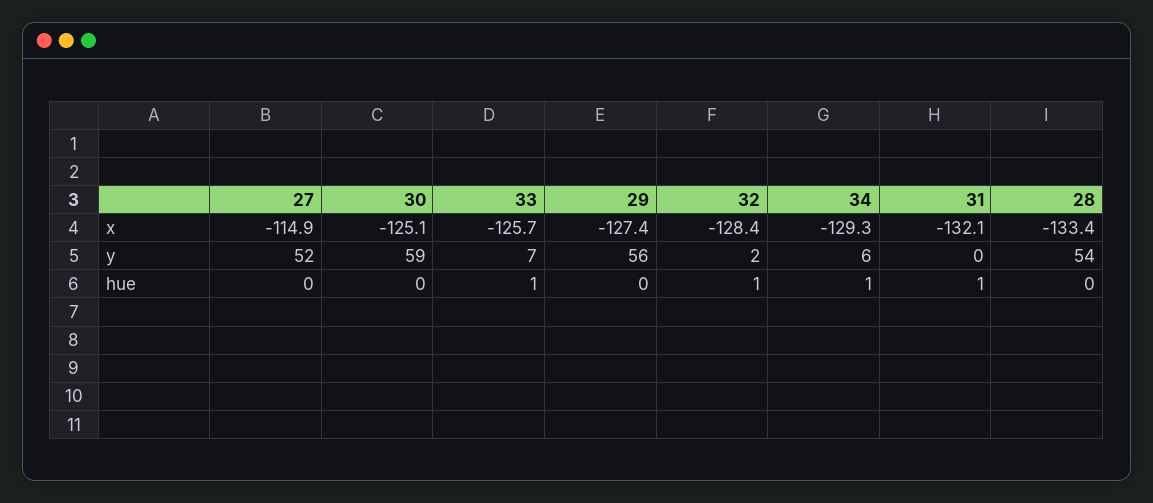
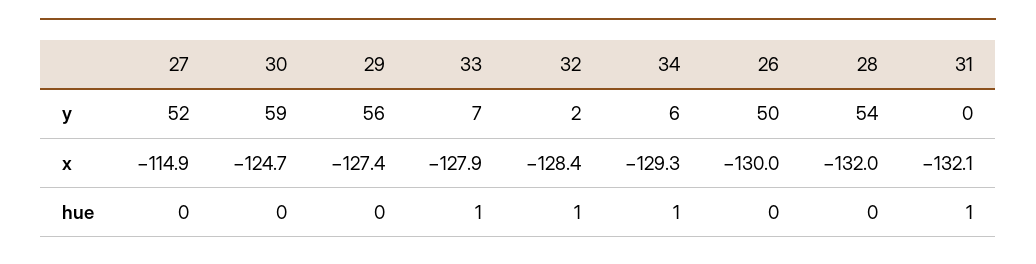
30, x: -125.1 -> -124.7
33, x: -125.7 -> -127.9
28, x: -133.4 -> -132
26, y: none -> 50
26, x: none -> -130
26, hue: none -> 0

